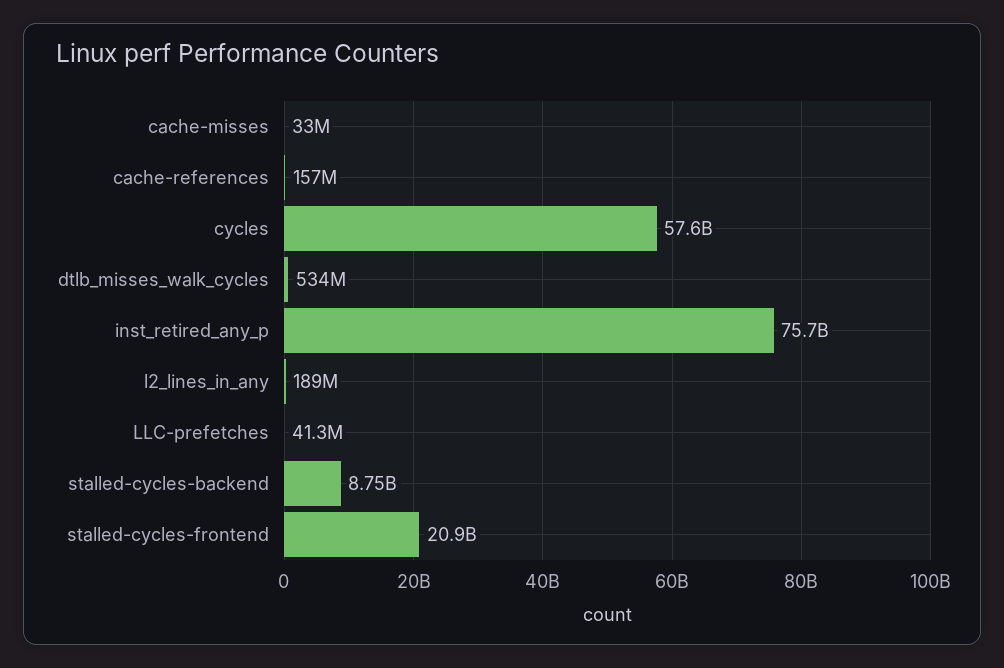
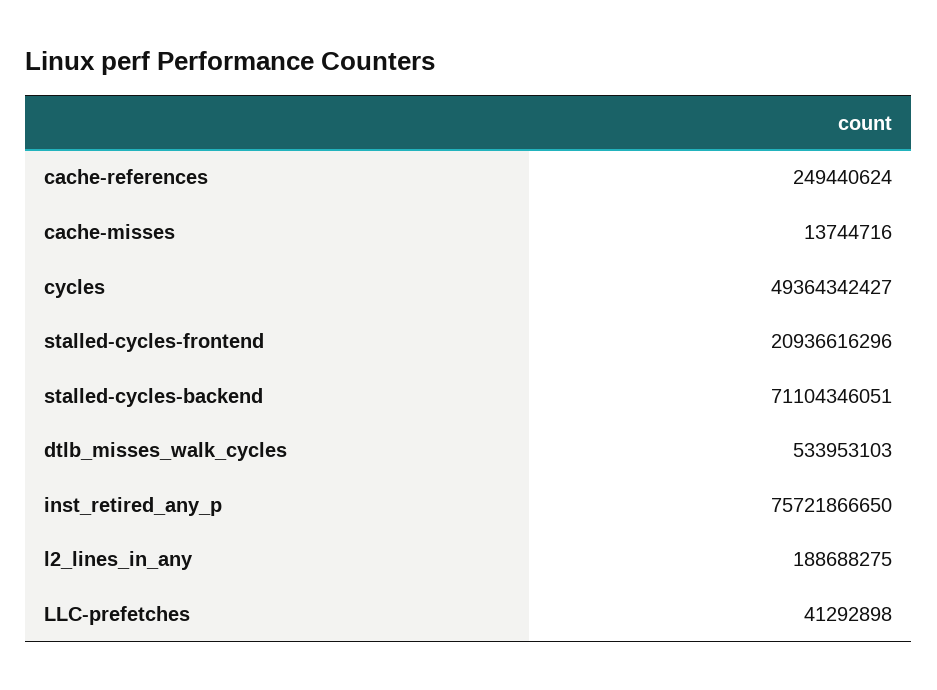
cache-misses: 33000000 -> 13744716
cache-references: 157000000 -> 249440624
cycles: 57600000000 -> 49364342427
stalled-cycles-backend: 8750000000 -> 71104346051

